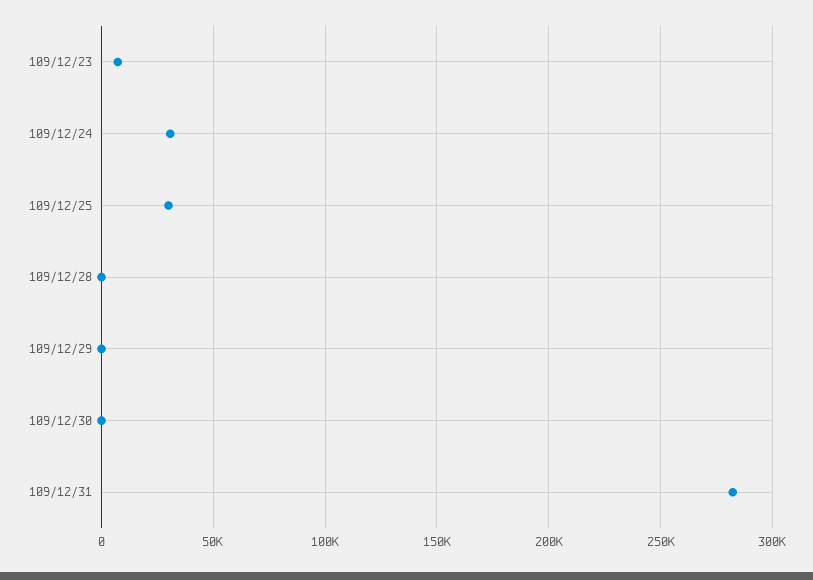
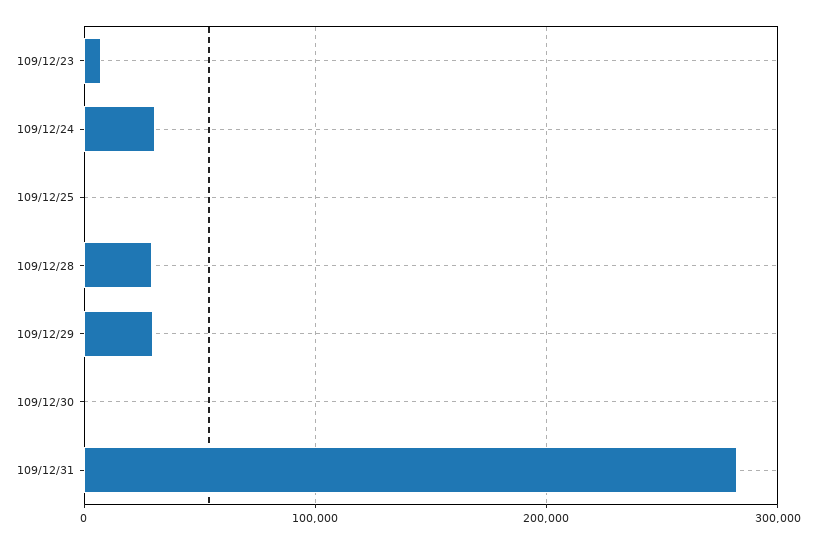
109/12/25: 30000 -> 0
109/12/28: 0 -> 30000
109/12/29: 0 -> 30000

